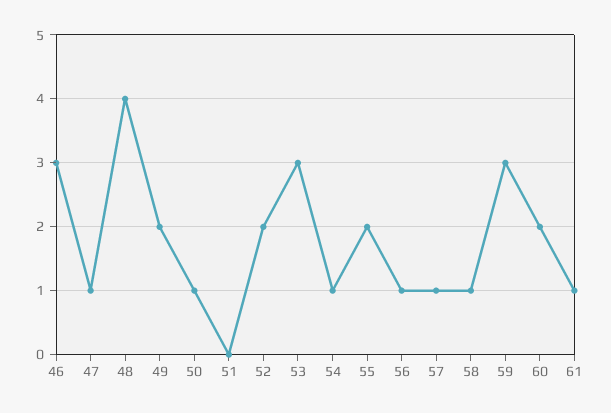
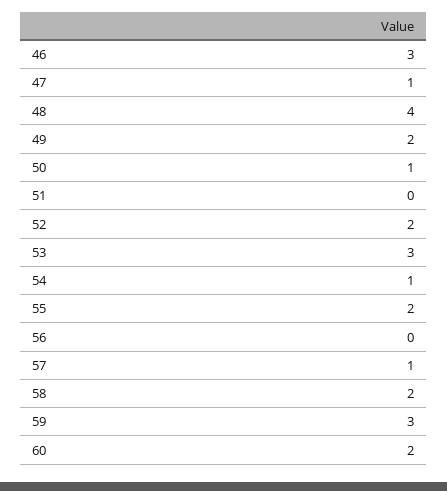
56: 1 -> 0
58: 1 -> 2
61: 1 -> none

